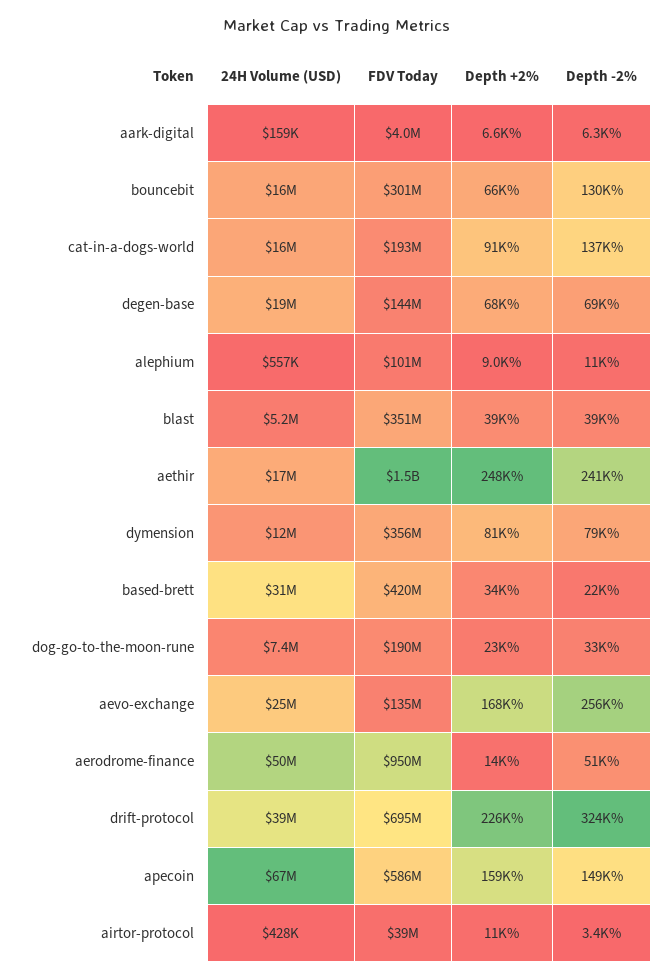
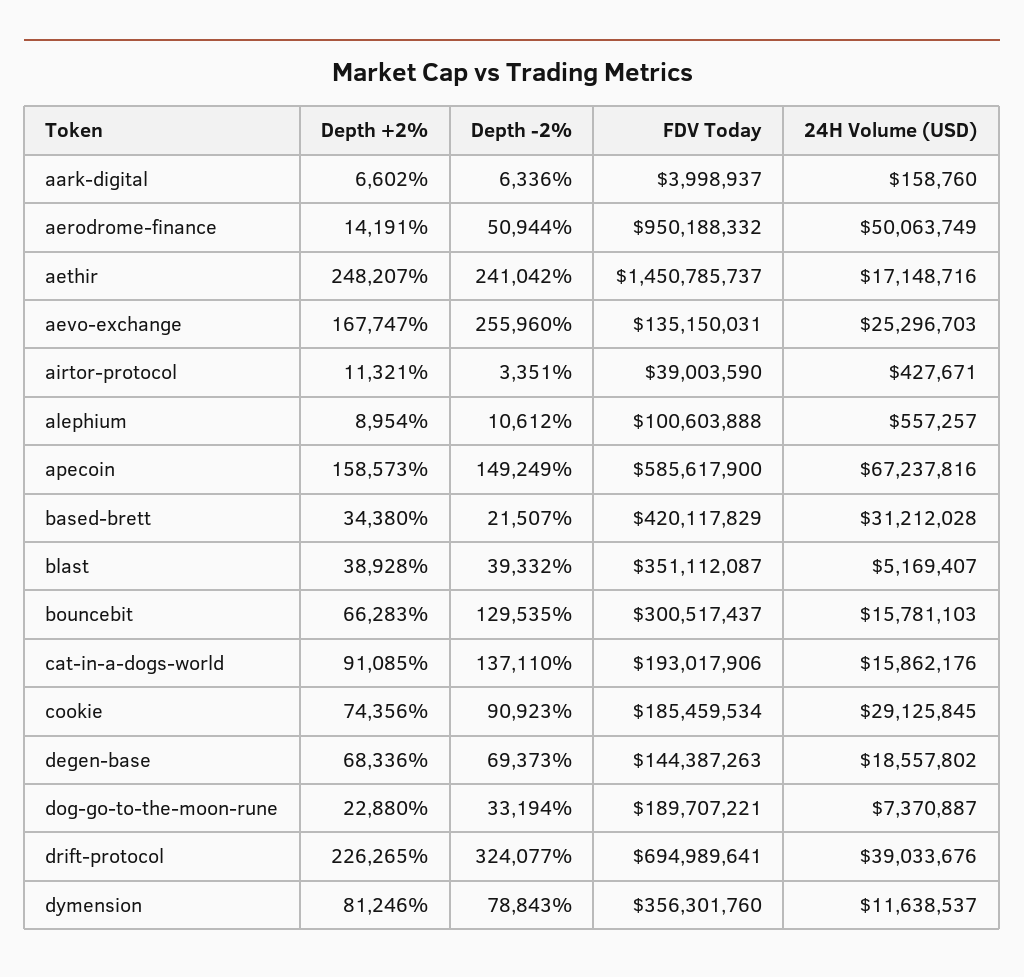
Depth +2%, cookie: none -> 74356
Depth -2%, cookie: none -> 90923
FDV Today, cookie: none -> 185459534
24H Volume (USD), cookie: none -> 29125845

